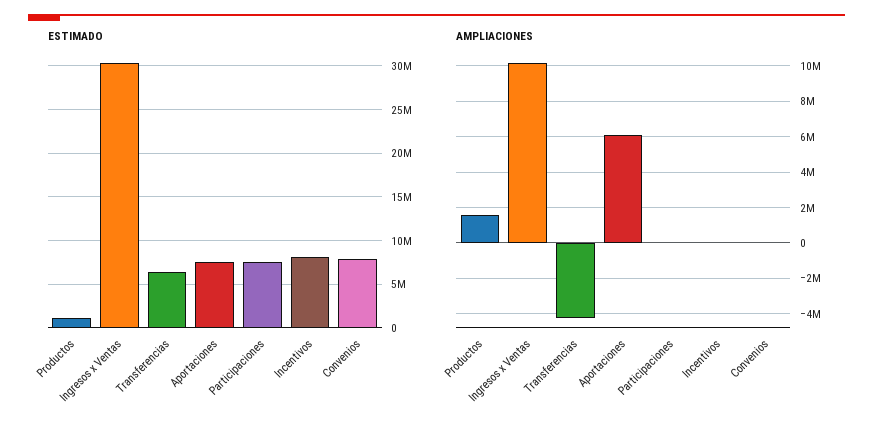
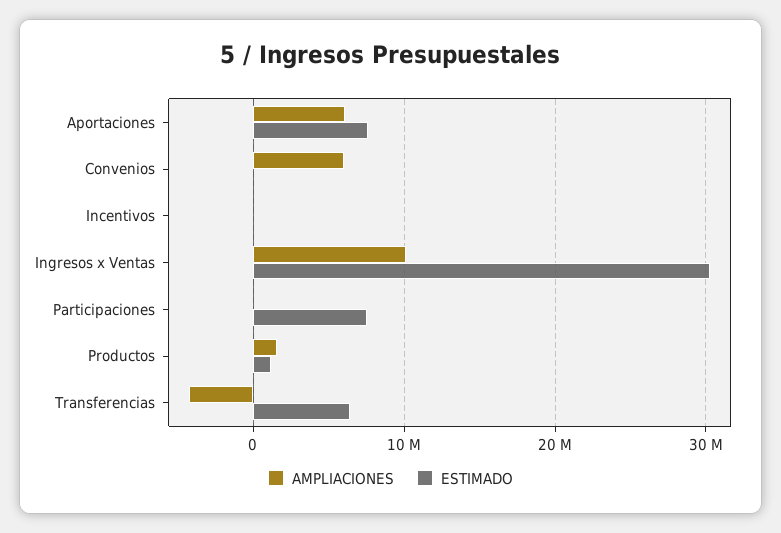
ESTIMADO, Incentivos: 8000000 -> 0
ESTIMADO, Convenios: 8000000 -> 0
AMPLIACIONES, Convenios: 0 -> 6000000

